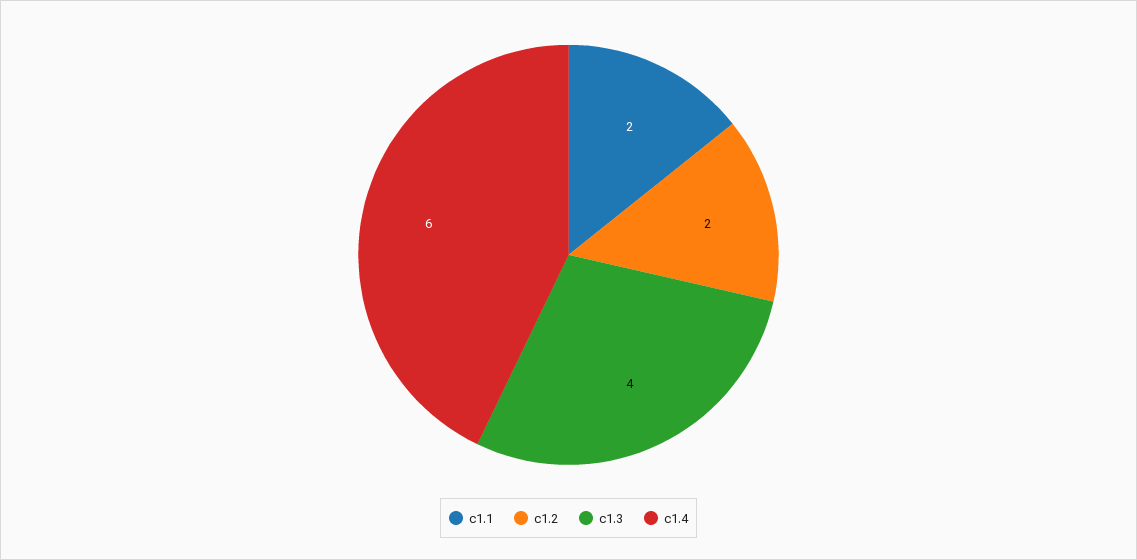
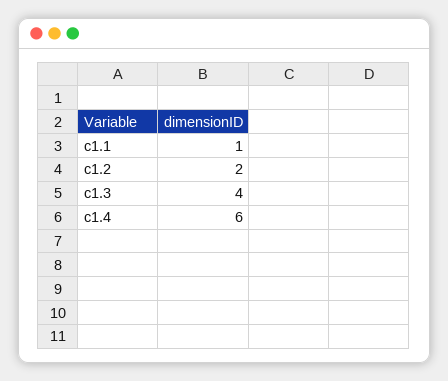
c1.1: 2 -> 1

